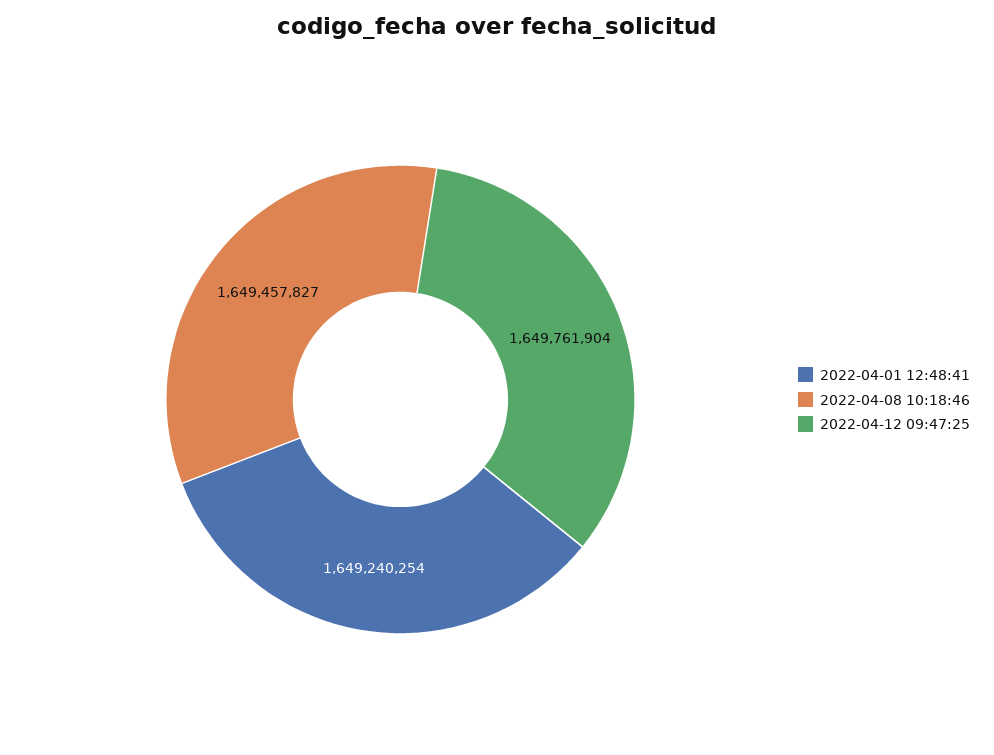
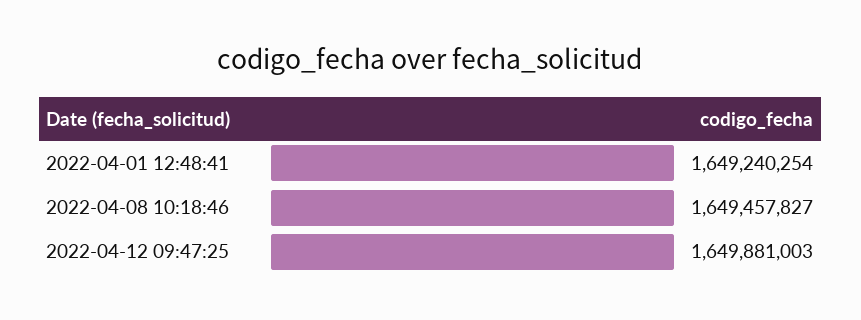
2022-04-12 09:47:25: 1649761904 -> 1649881003

